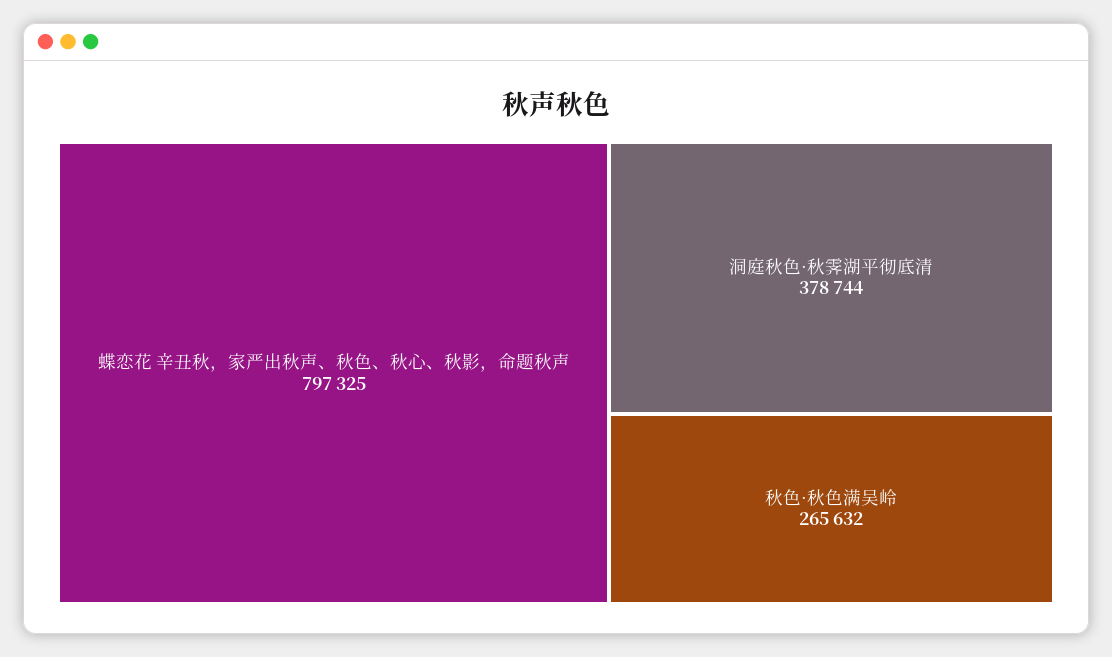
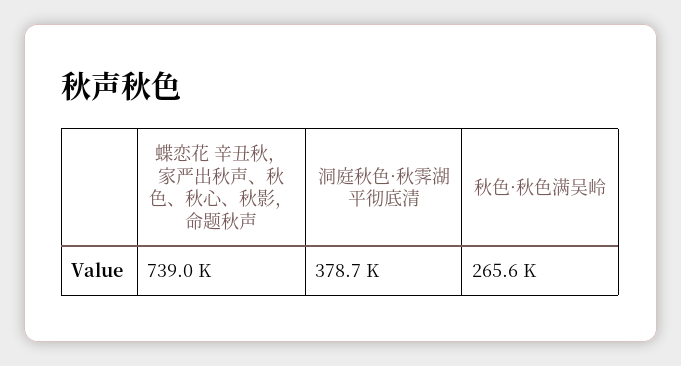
蝶恋花 辛丑秋，家严出秋声、秋色、秋心、秋影，命题秋声: 797325 -> 739000

